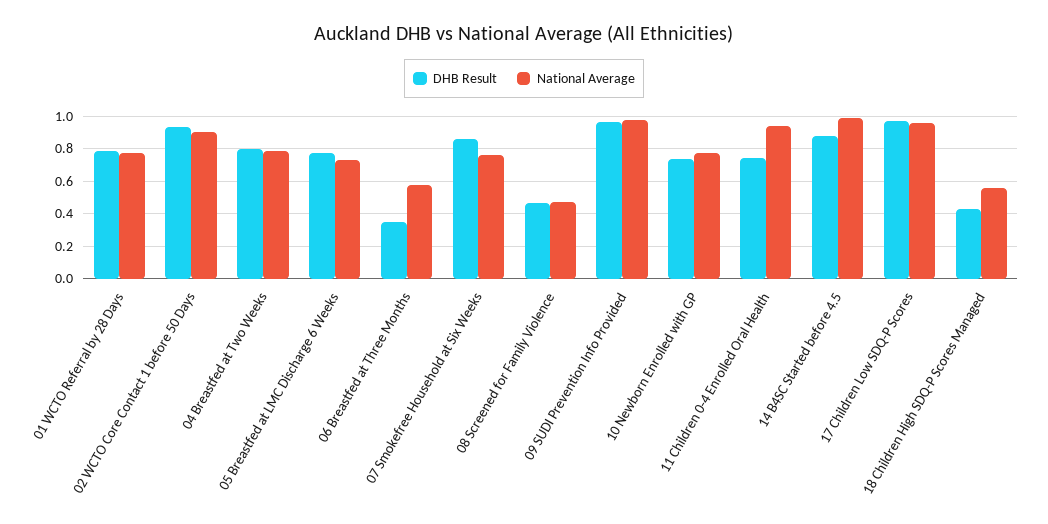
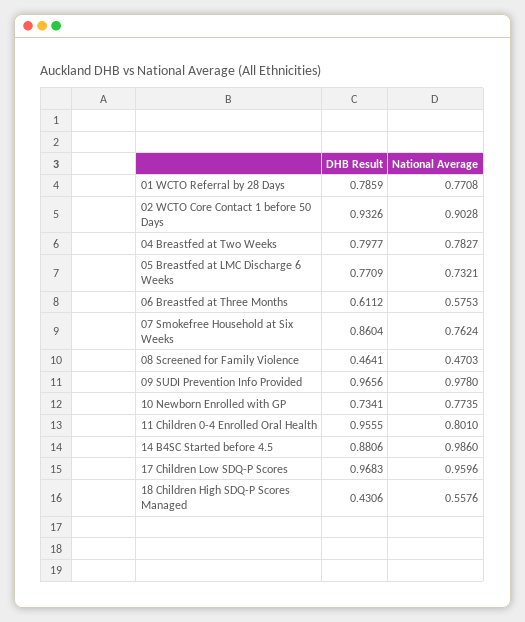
DHB Result, 06 Breastfed at Three Months: 0.35 -> 0.6112
DHB Result, 11 Children 0-4 Enrolled Oral Health: 0.75 -> 0.9555
National Average, 11 Children 0-4 Enrolled Oral Health: 0.95 -> 0.801

